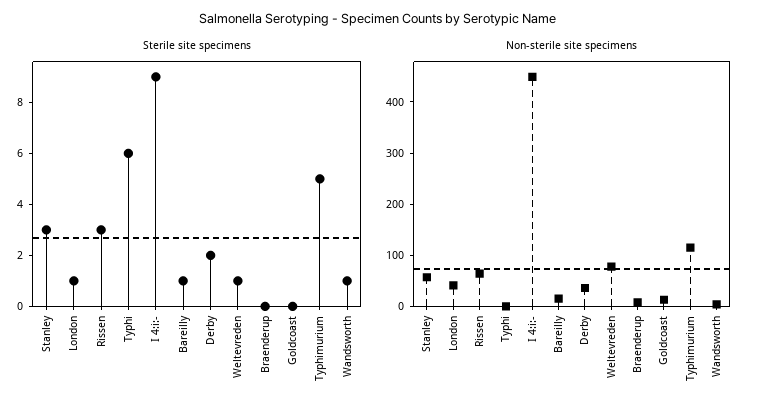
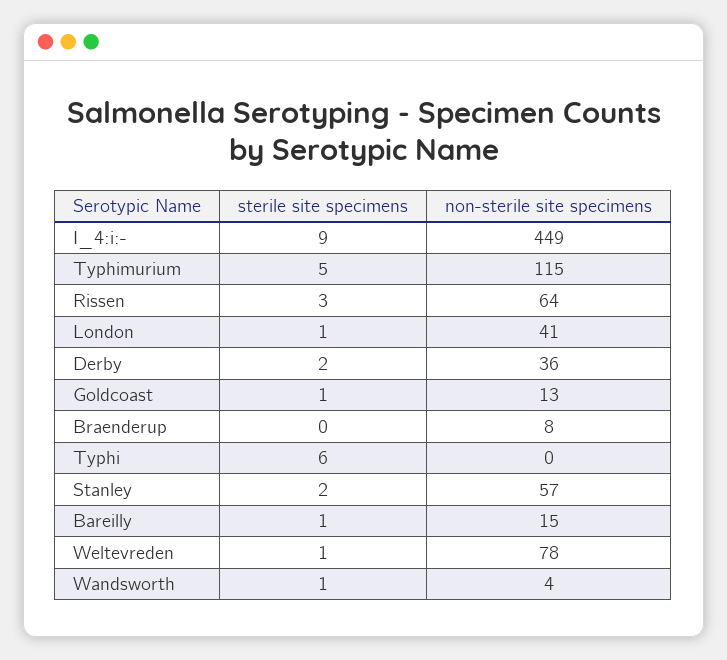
Sterile site specimens, Stanley: 3 -> 2
Sterile site specimens, Goldcoast: 0 -> 1

